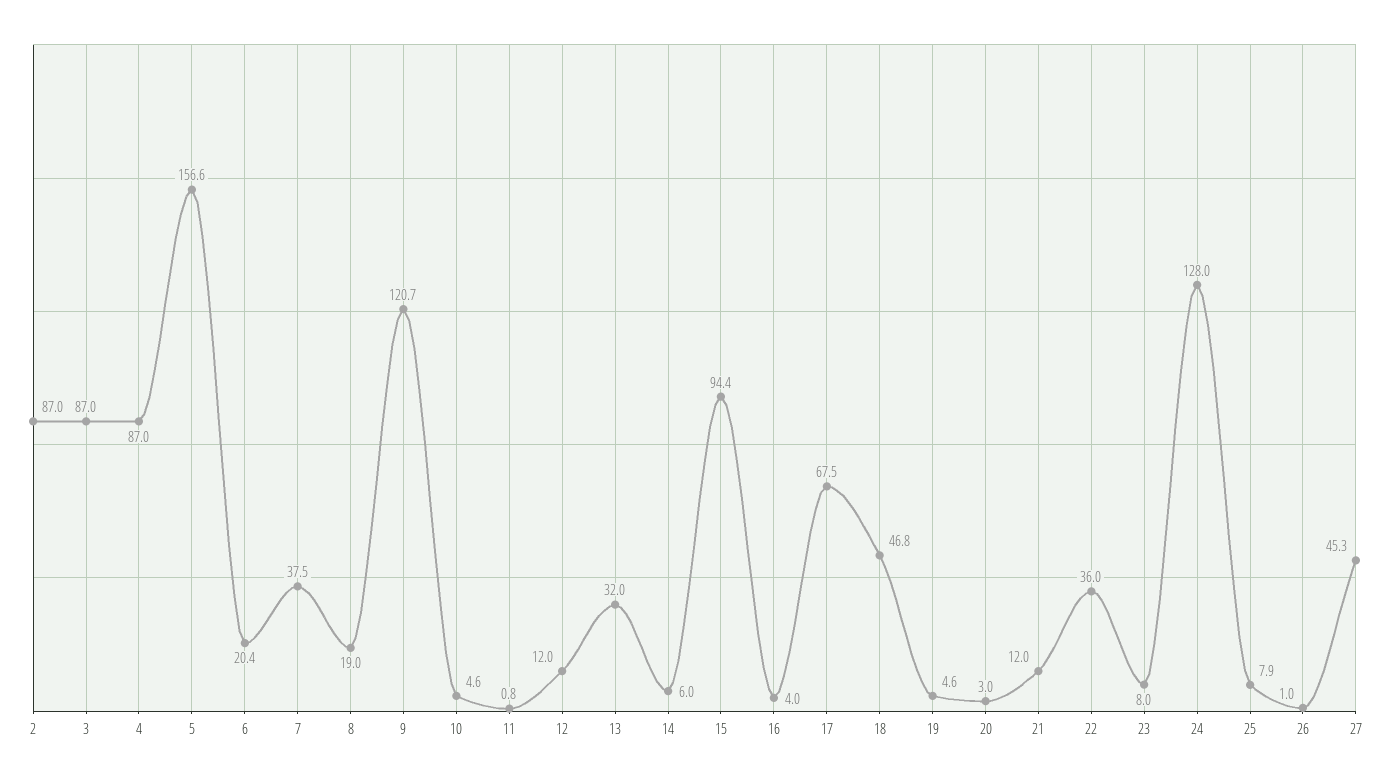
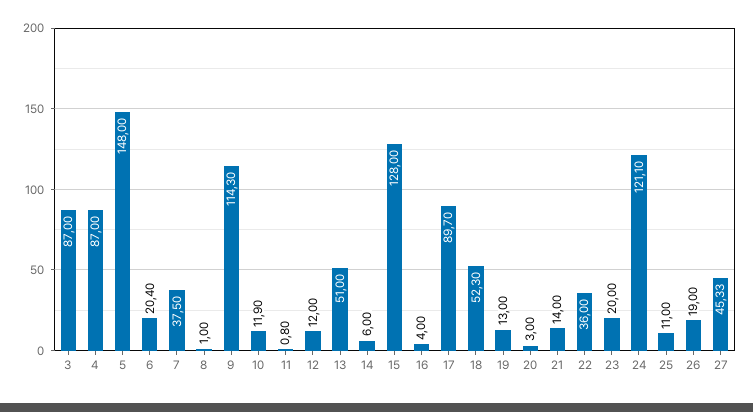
2: 87 -> none
5: 156.6 -> 148
8: 19 -> 1
9: 120.7 -> 114.3
10: 4.6 -> 11.9
13: 32 -> 51
15: 94.4 -> 128
17: 67.5 -> 89.7
18: 46.8 -> 52.3
19: 4.6 -> 13
21: 12 -> 14
23: 8 -> 20
24: 128 -> 121.1
25: 7.9 -> 11
26: 1 -> 19

